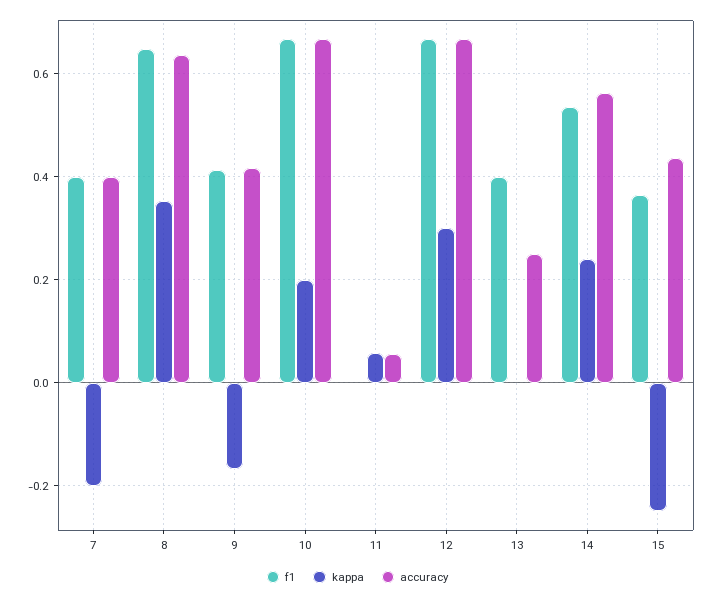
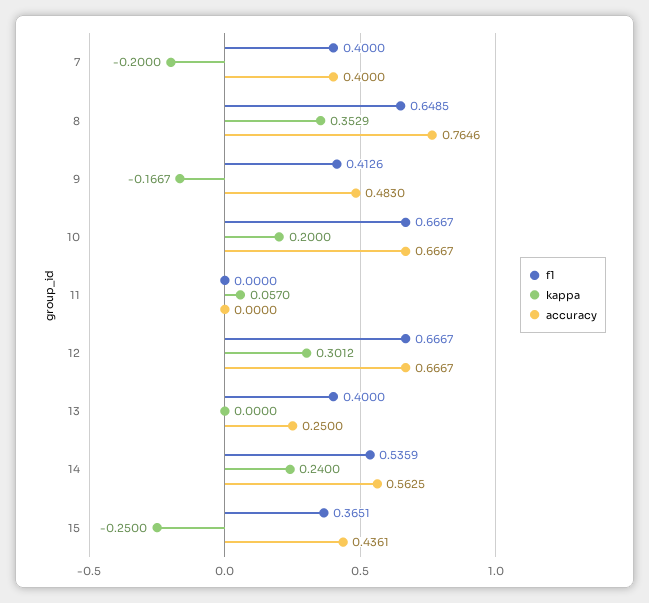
accuracy, 8: 0.64 -> 0.7646
accuracy, 9: 0.42 -> 0.483
accuracy, 11: 0.06 -> 0

